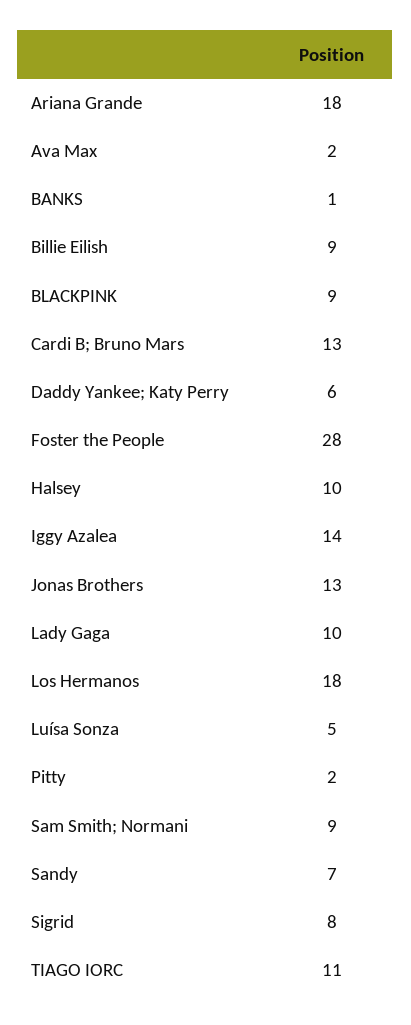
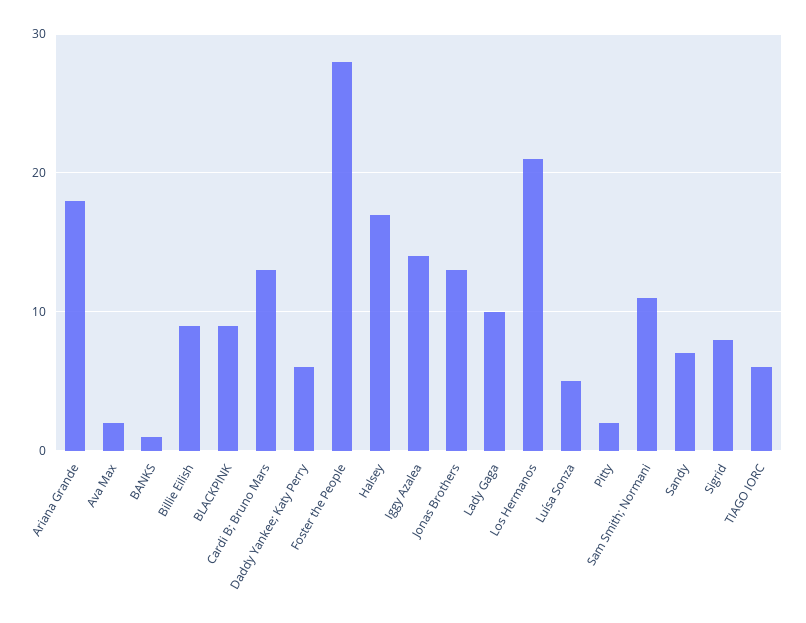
Halsey: 10 -> 17
Los Hermanos: 18 -> 21
Sam Smith; Normani: 9 -> 11
TIAGO IORC: 11 -> 6

